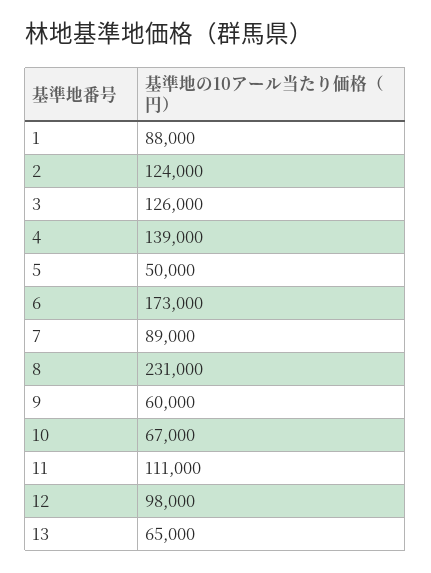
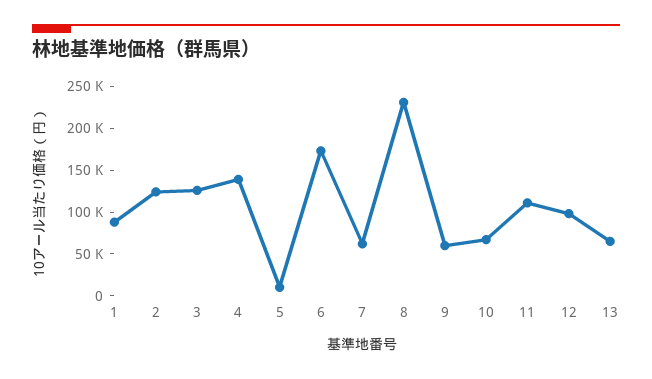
5: 50000 -> 10000
7: 89000 -> 60000

